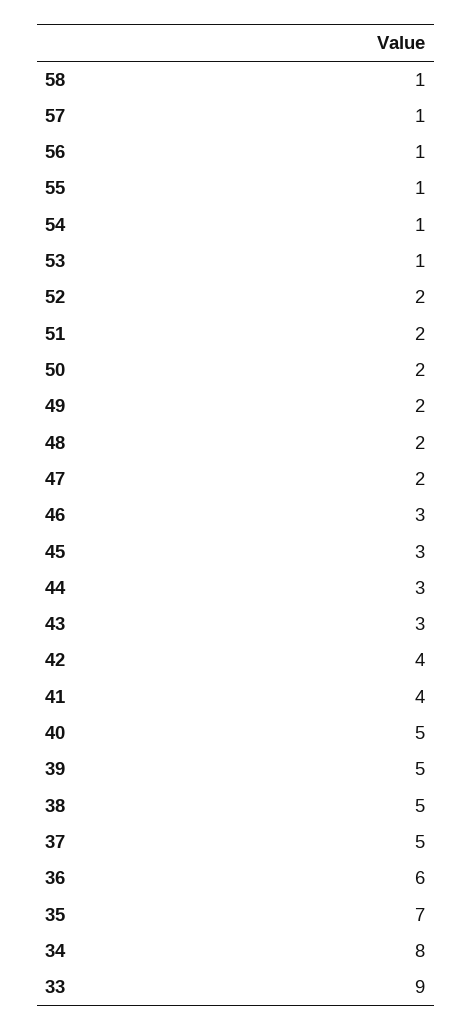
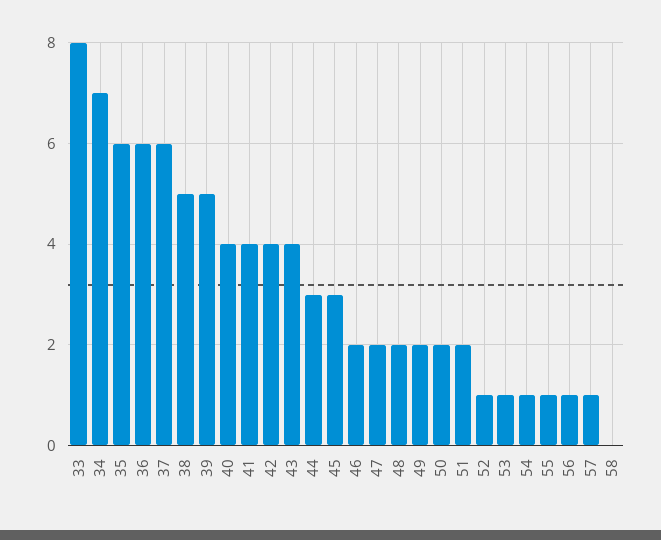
58: 1 -> 0
52: 2 -> 1
46: 3 -> 2
43: 3 -> 4
40: 5 -> 4
37: 5 -> 6
35: 7 -> 6
34: 8 -> 7
33: 9 -> 8

